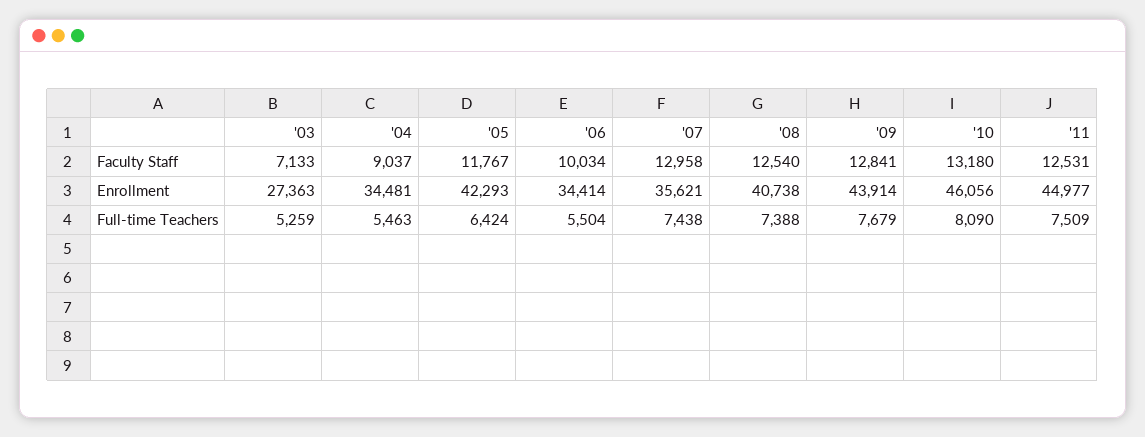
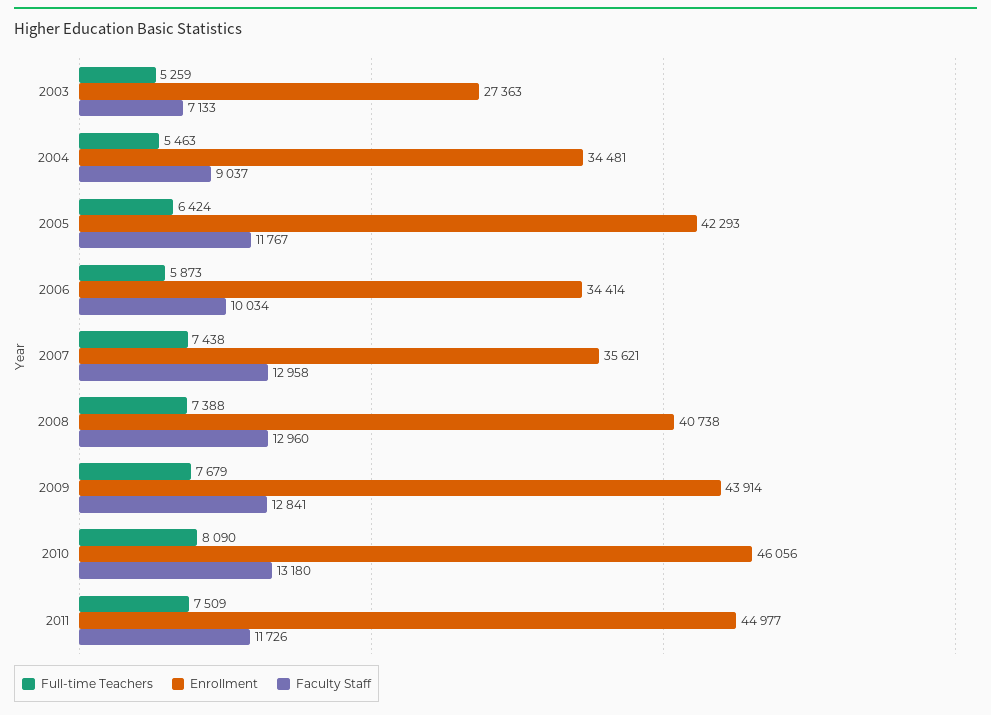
Faculty Staff, '08: 12540 -> 12960
Faculty Staff, '11: 12531 -> 11726
Full-time Teachers, '06: 5504 -> 5873

